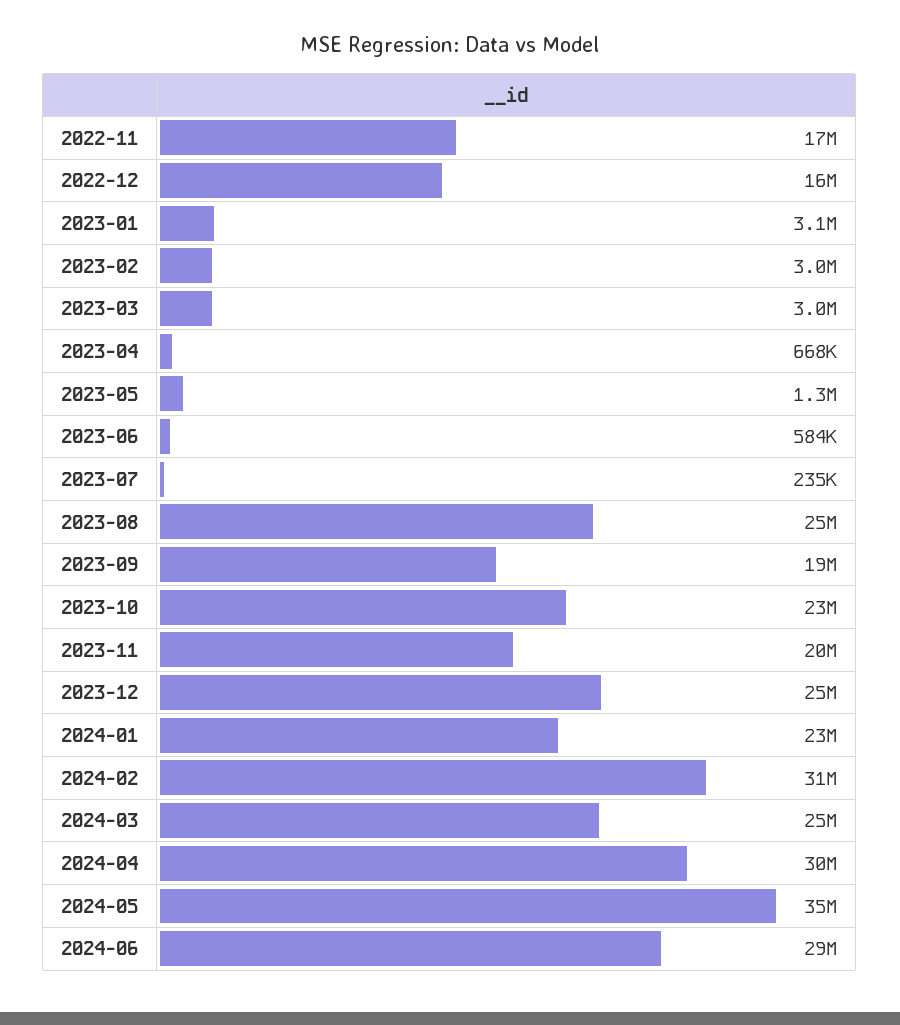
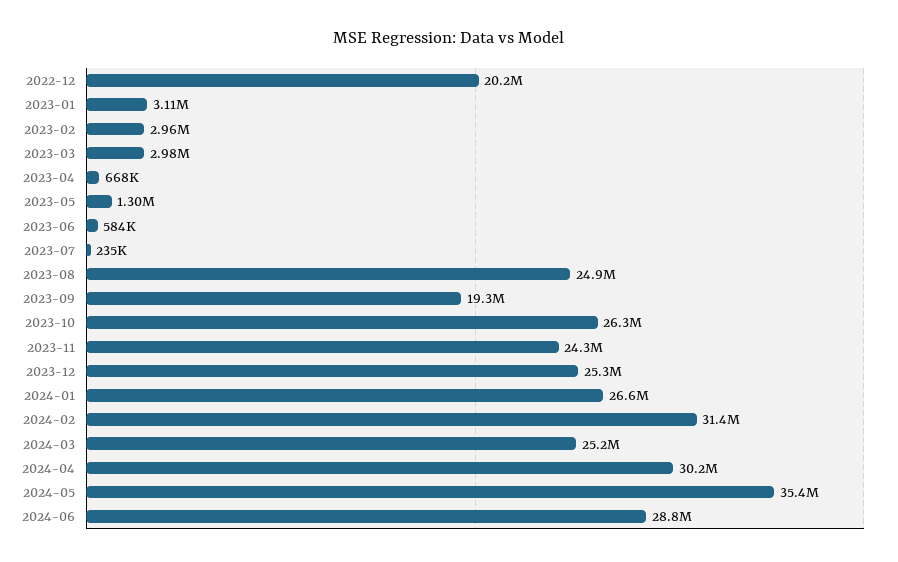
2022-11: 17000000 -> none
2022-12: 16000000 -> 20200000
2023-10: 23000000 -> 26300000
2023-11: 20000000 -> 24300000
2024-01: 23000000 -> 26600000

